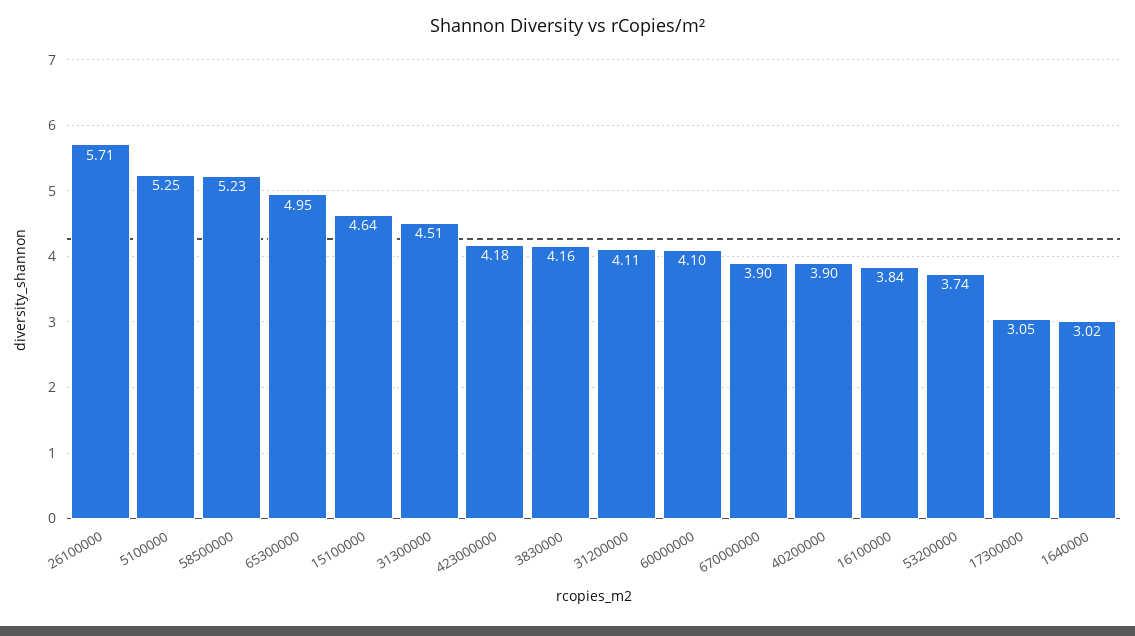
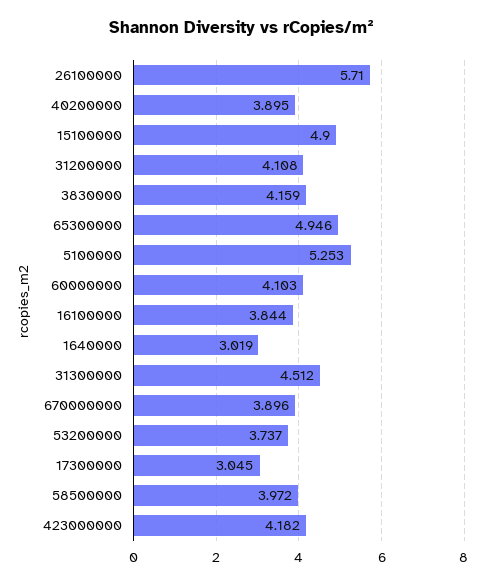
58500000: 5.23 -> 3.972
15100000: 4.64 -> 4.9

